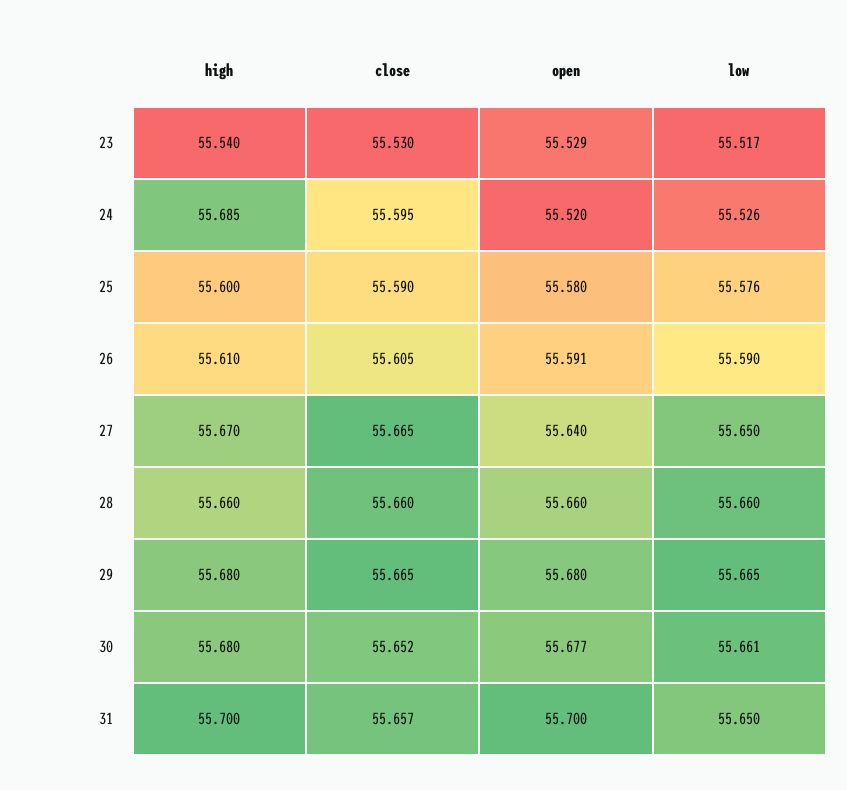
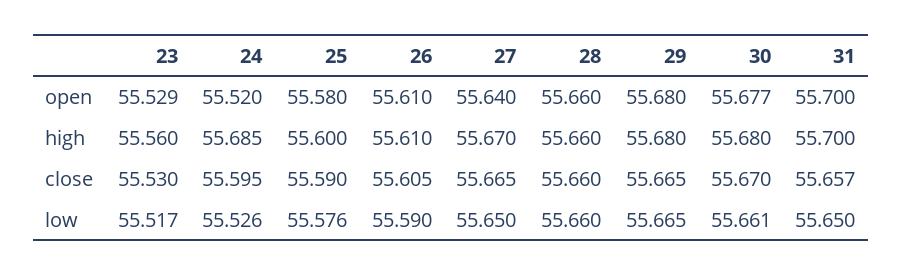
high, 23: 55.54 -> 55.56
open, 26: 55.591 -> 55.61
close, 30: 55.652 -> 55.67

